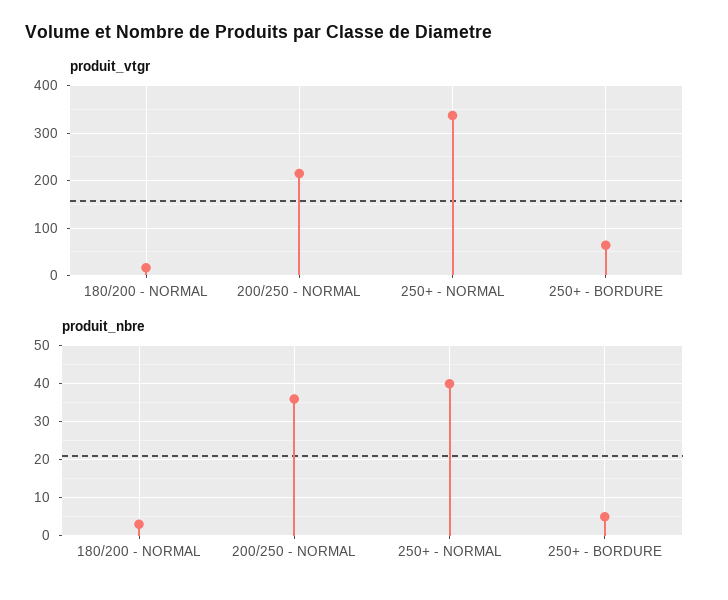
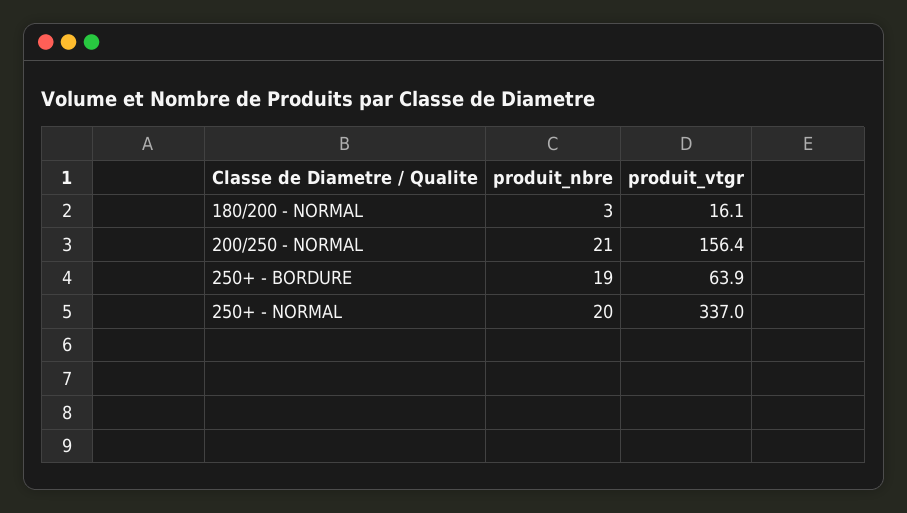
produit_vtgr, 200/250 - NORMAL: 220 -> 156.4
produit_nbre, 200/250 - NORMAL: 35 -> 21
produit_nbre, 250+ - NORMAL: 40 -> 20
produit_nbre, 250+ - BORDURE: 5 -> 19

